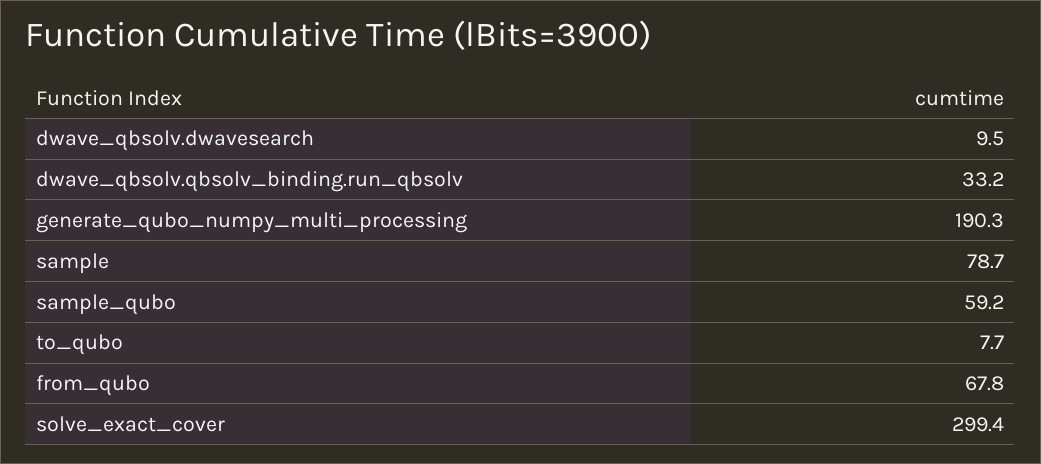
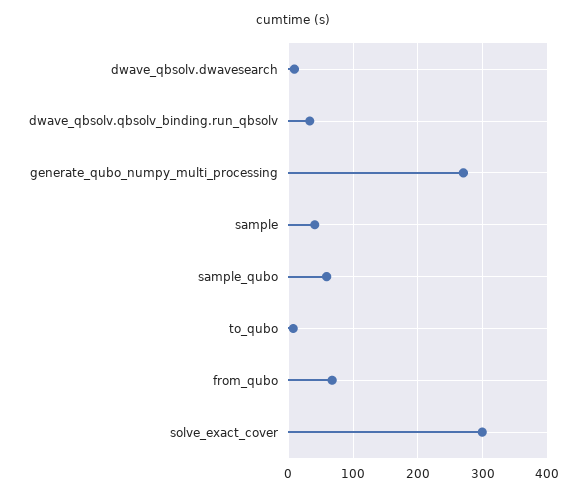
generate_qubo_numpy_multi_processing: 190.3 -> 270
sample: 78.7 -> 40

